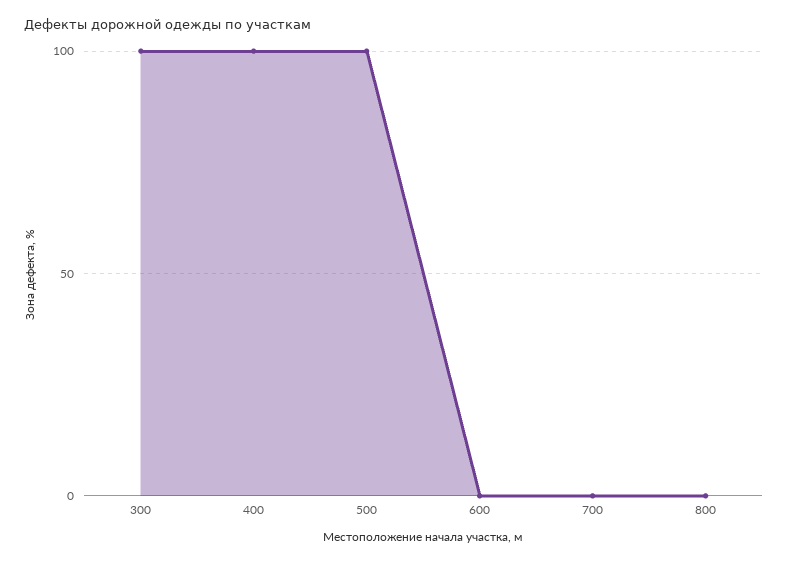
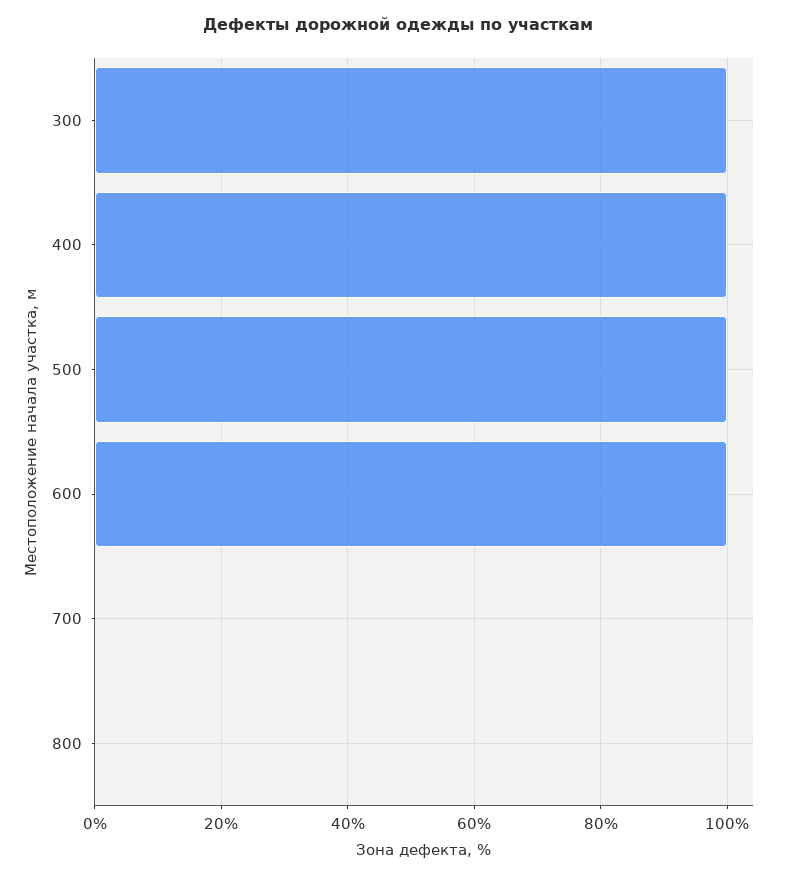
600: 0 -> 100

